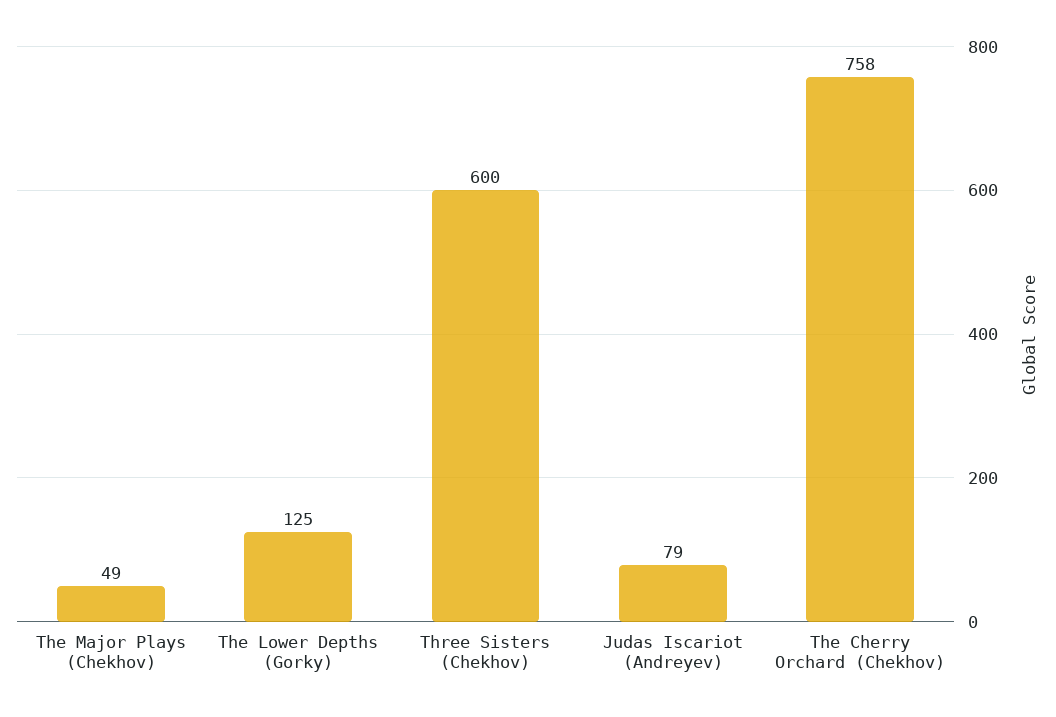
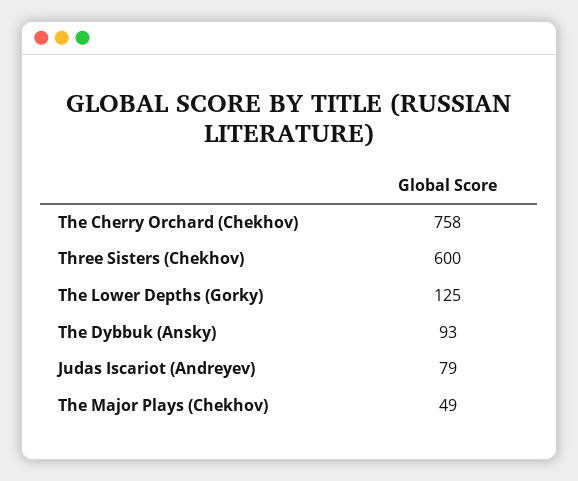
The Dybbuk (Ansky): none -> 93

